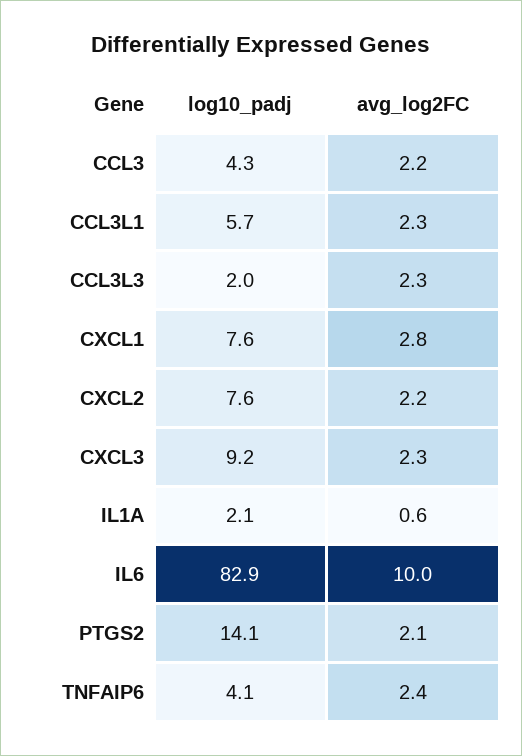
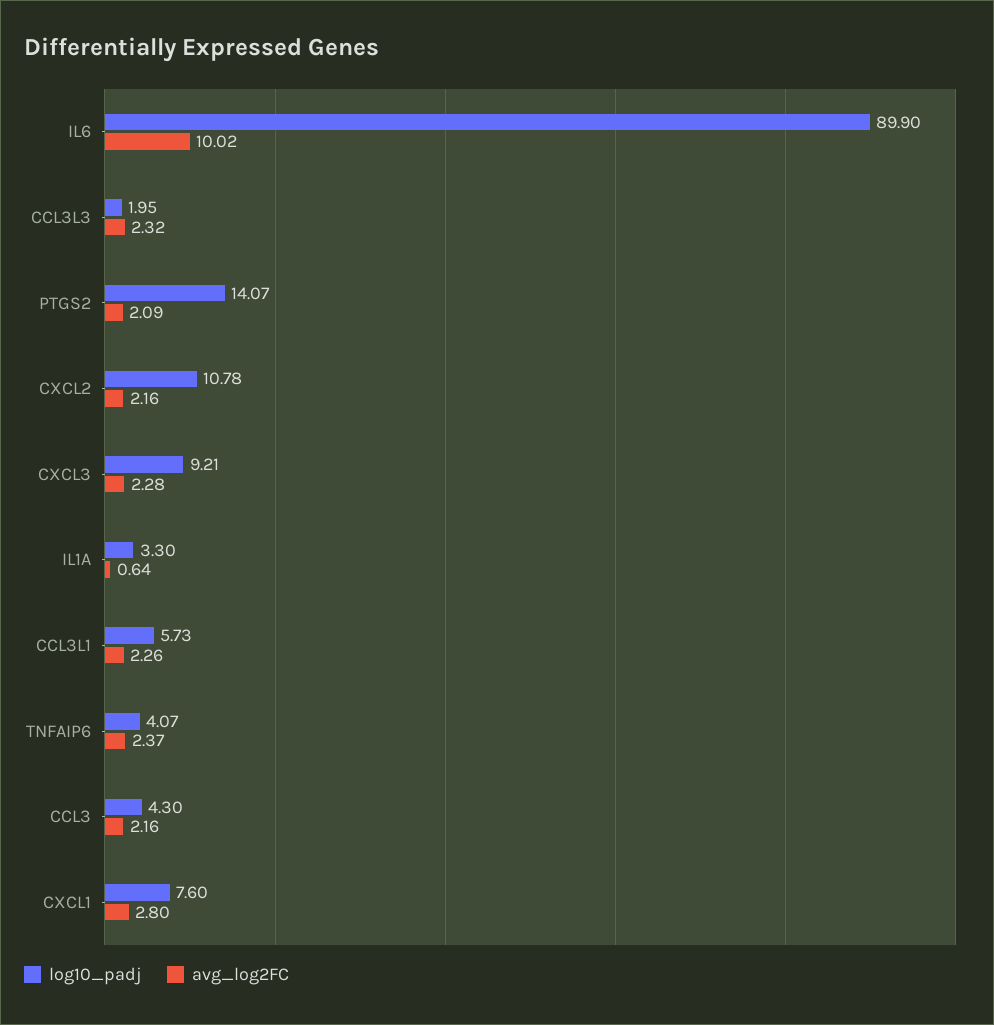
log10_padj, CXCL2: 7.6 -> 10.78
log10_padj, IL1A: 2.1 -> 3.3
log10_padj, IL6: 82.9 -> 89.9

